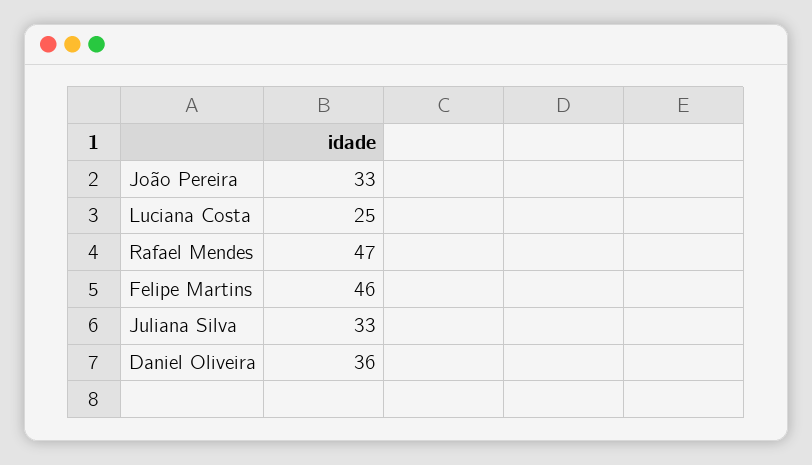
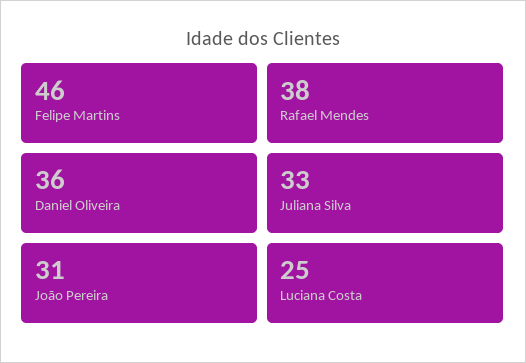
João Pereira: 33 -> 31
Rafael Mendes: 47 -> 38

